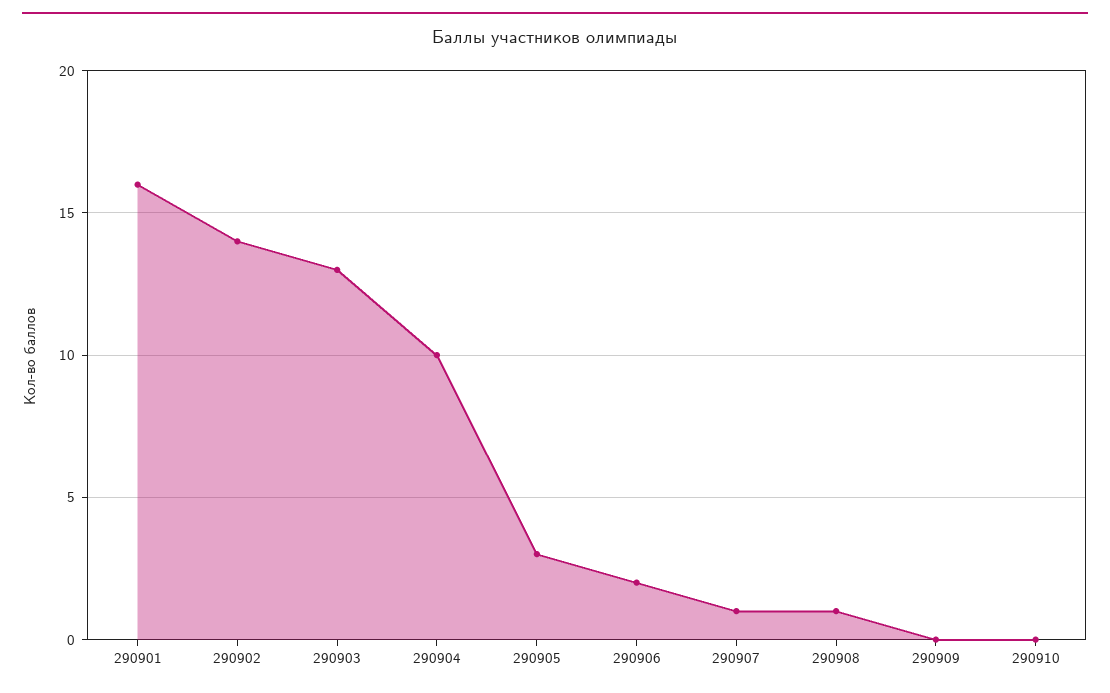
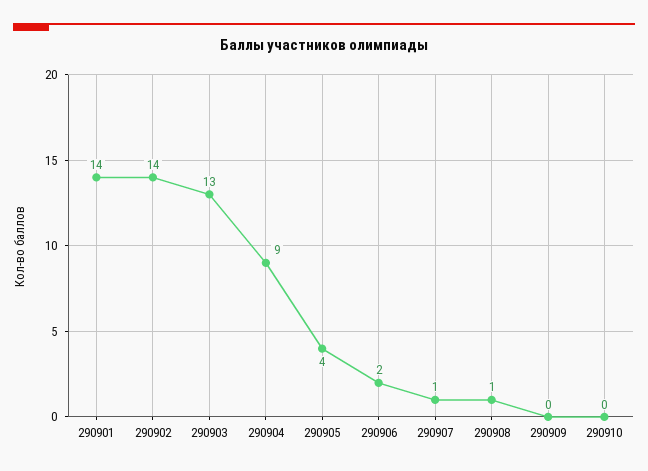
290901: 16 -> 14
290904: 10 -> 9
290905: 3 -> 4

